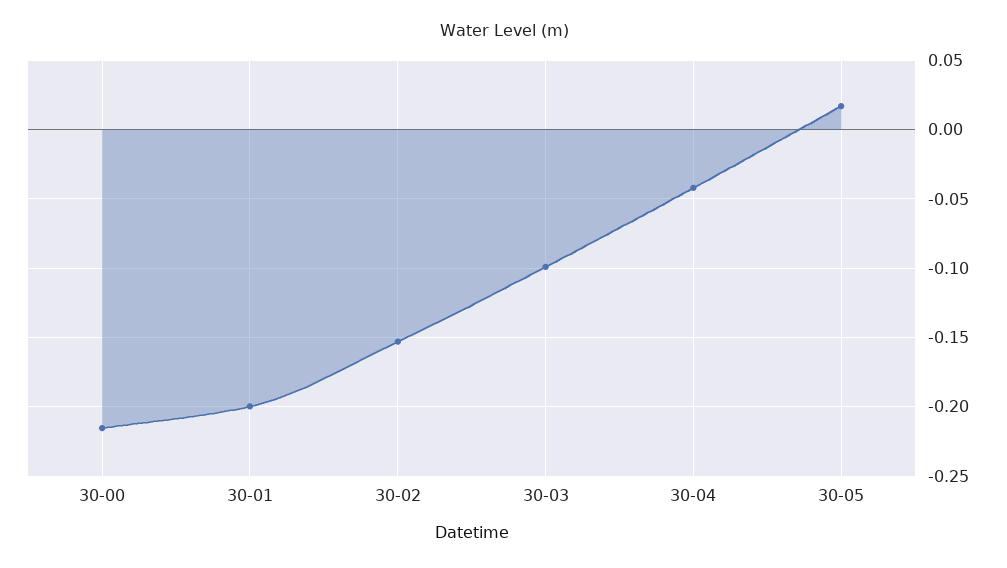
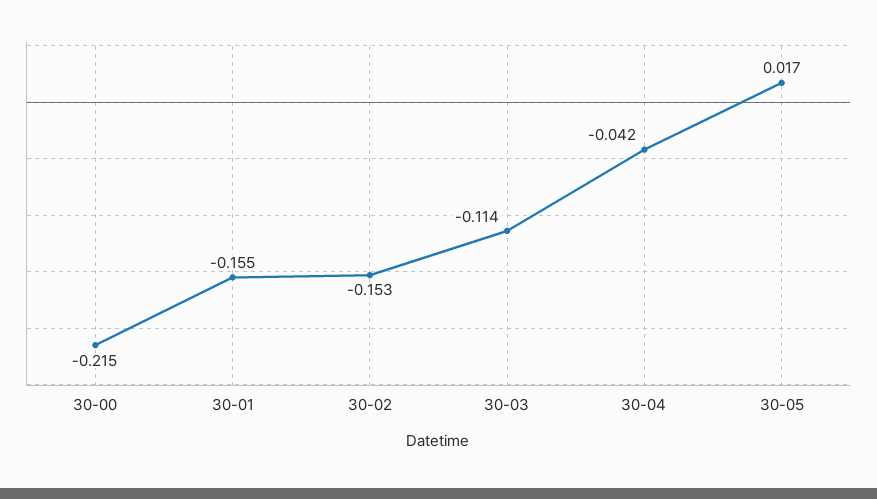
30-01: -0.2 -> -0.155
30-03: -0.1 -> -0.114

